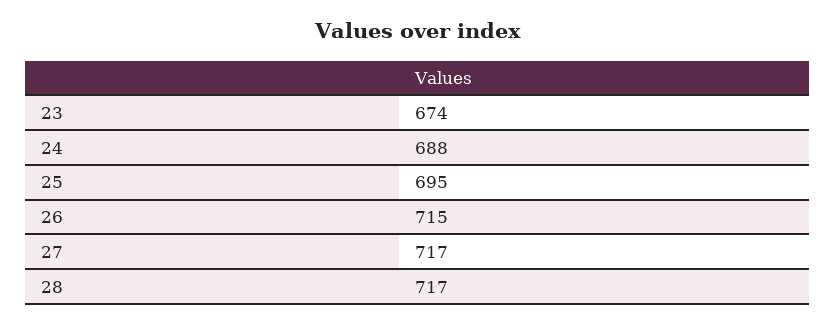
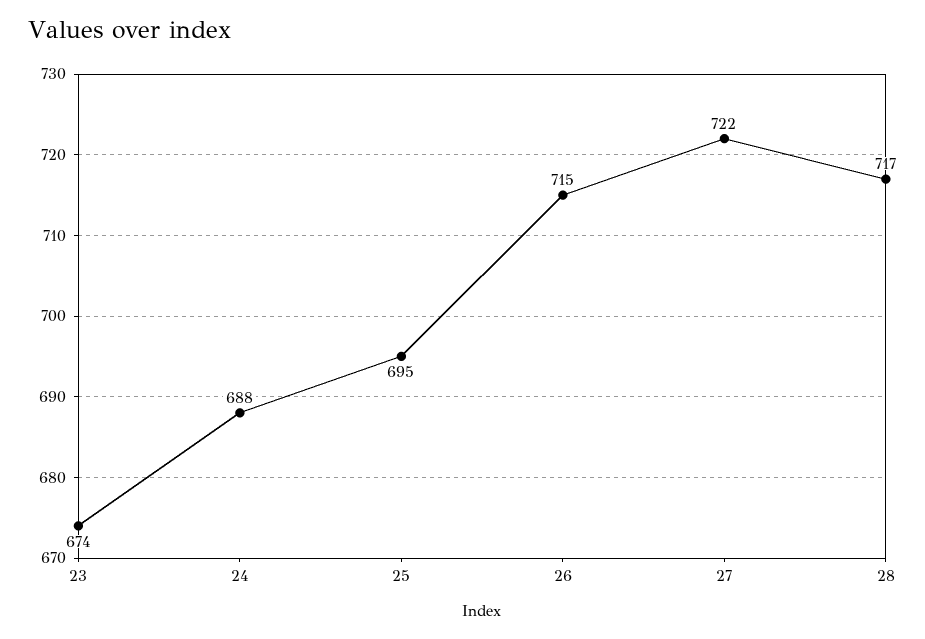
27: 717 -> 722

